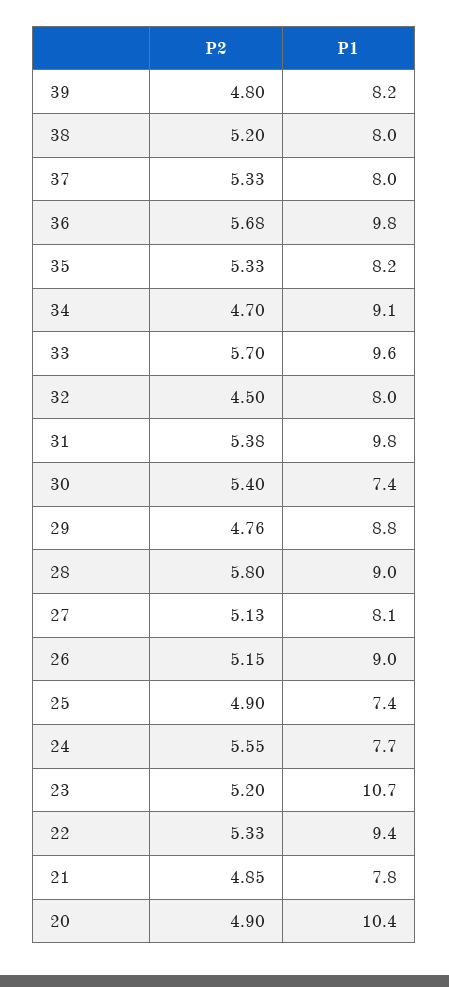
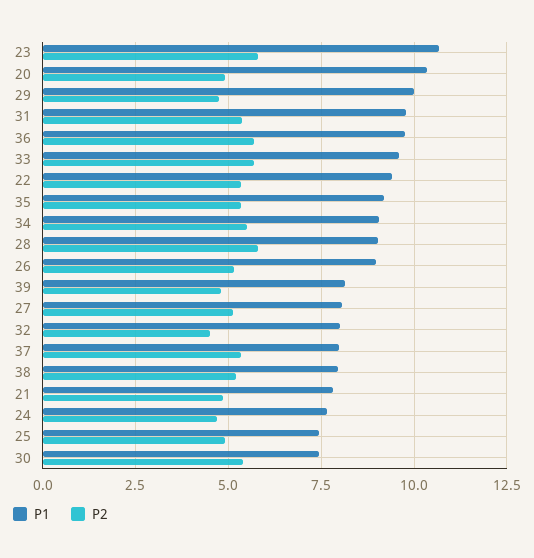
P1, 35: 8.2 -> 9.25
P2, 34: 4.7 -> 5.5
P1, 29: 8.8 -> 10
P2, 24: 5.55 -> 4.75
P2, 23: 5.2 -> 5.75

